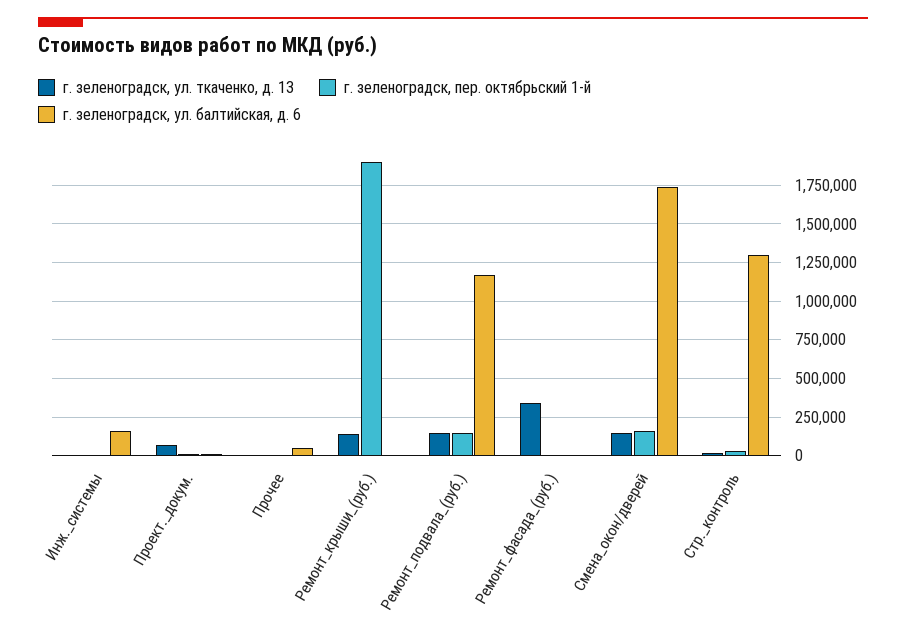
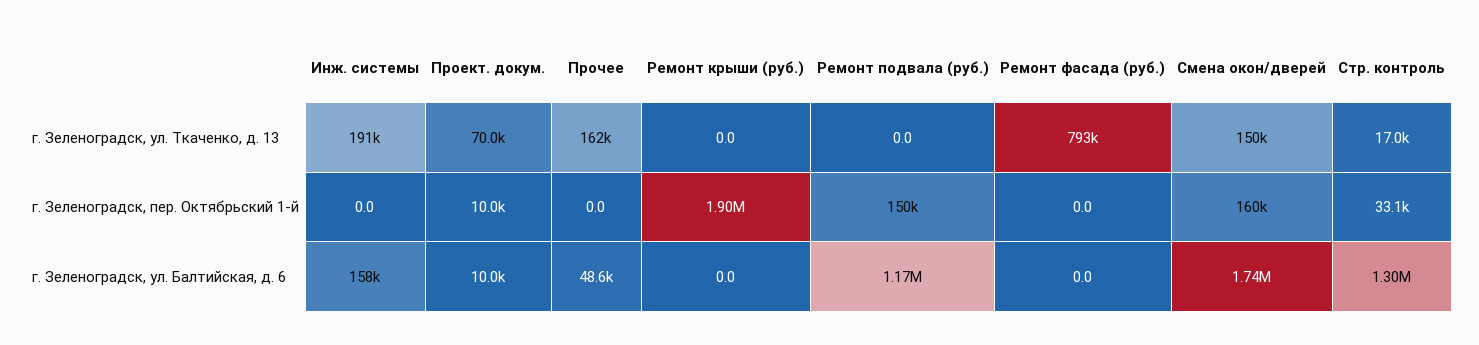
г. зеленоградск, ул. ткаченко, д. 13, Инж._системы: 0 -> 191000
г. зеленоградск, ул. ткаченко, д. 13, Прочее: 0 -> 162000
г. зеленоградск, ул. ткаченко, д. 13, Ремонт_крыши_(руб.): 150000 -> 0
г. зеленоградск, ул. ткаченко, д. 13, Ремонт_подвала_(руб.): 150000 -> 0
г. зеленоградск, ул. ткаченко, д. 13, Ремонт_фасада_(руб.): 350000 -> 793000

